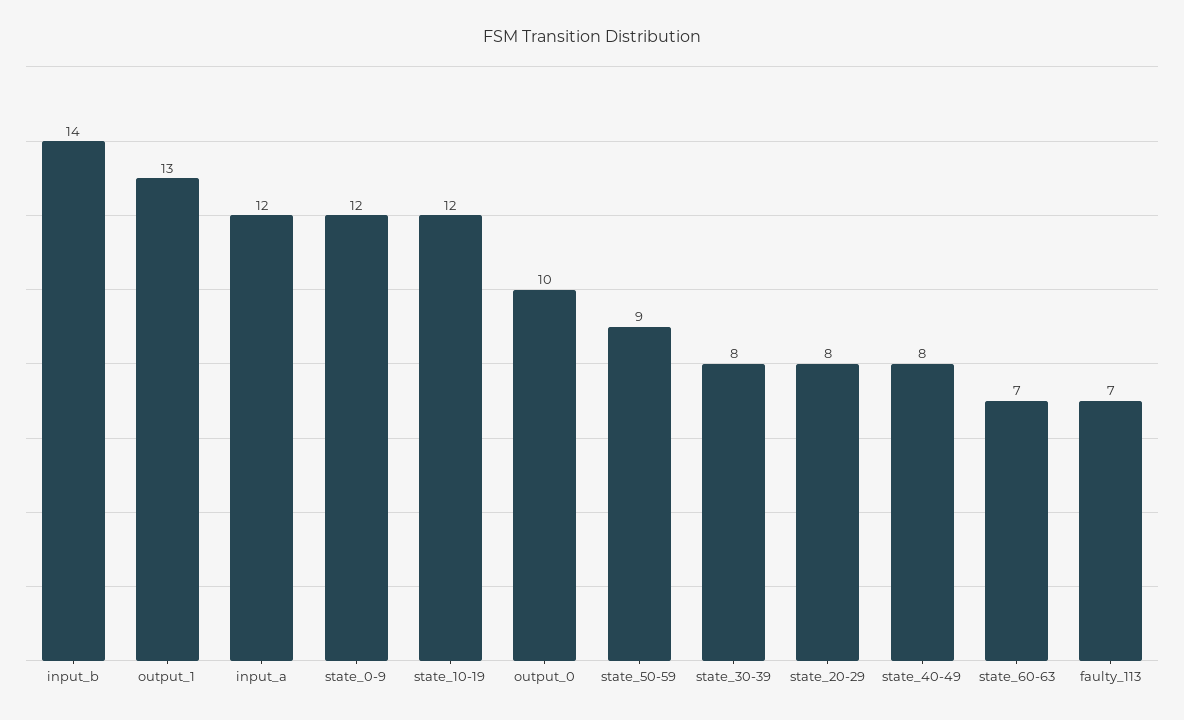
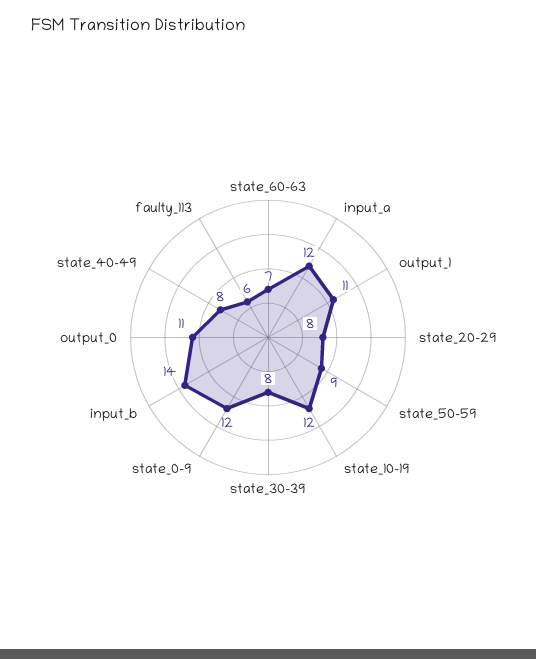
output_1: 13 -> 11
output_0: 10 -> 11
faulty_113: 7 -> 6

